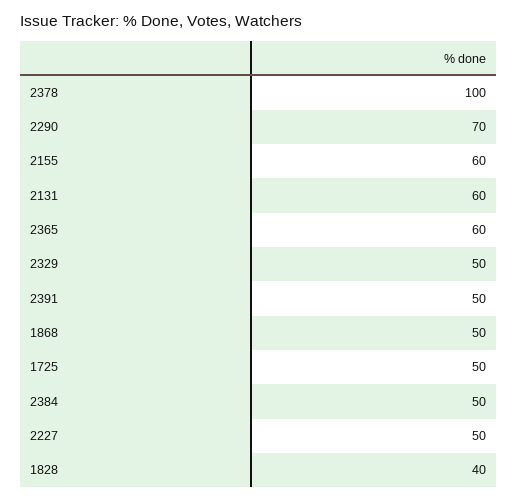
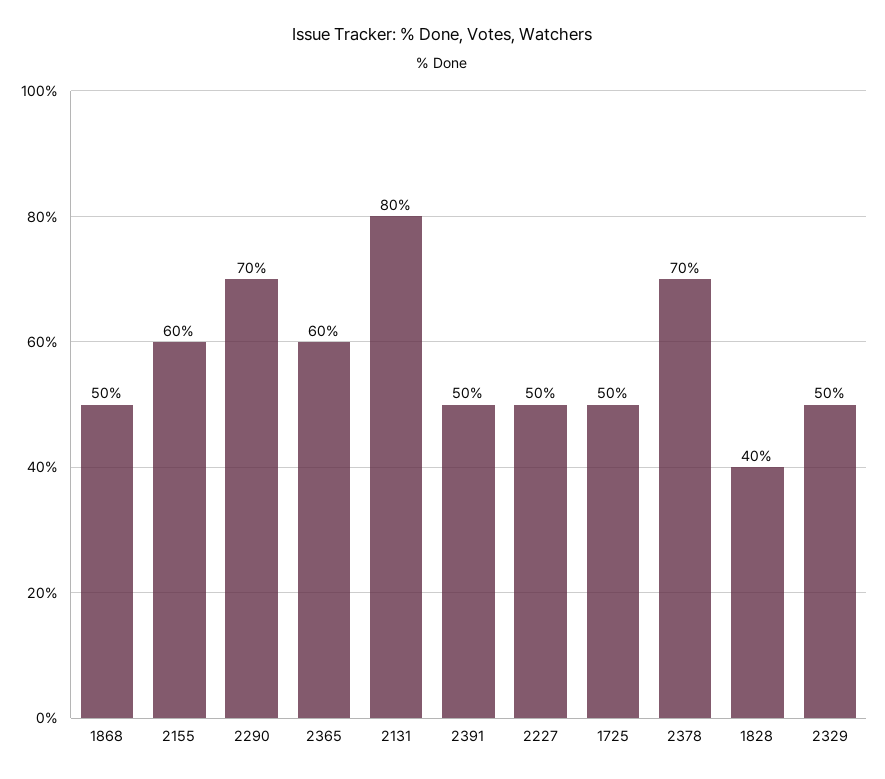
2378: 100 -> 70
2131: 60 -> 80
2384: 50 -> none

